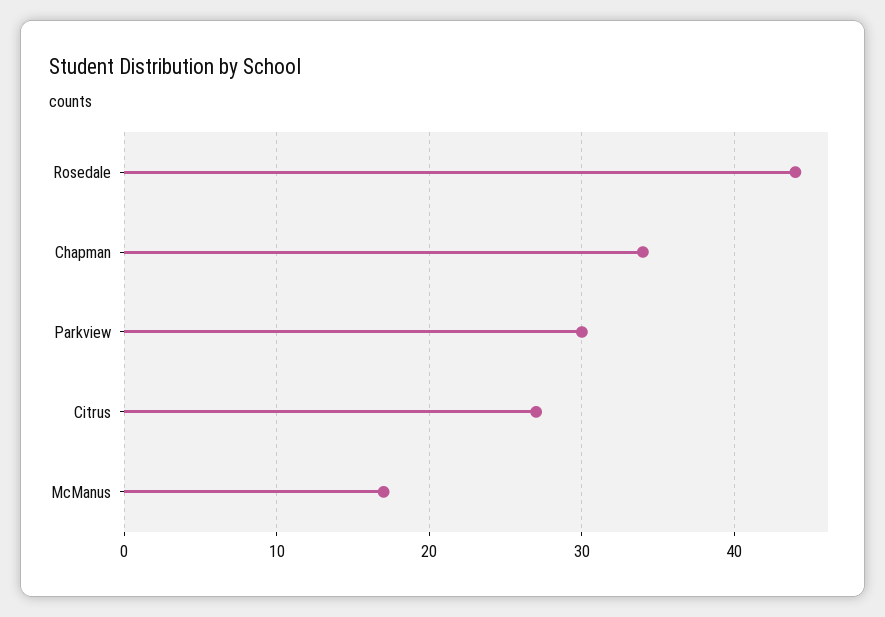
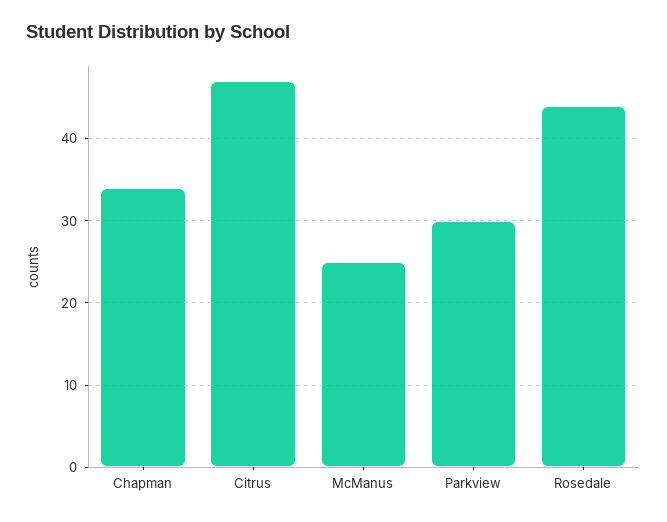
Citrus: 27 -> 47
McManus: 17 -> 25

